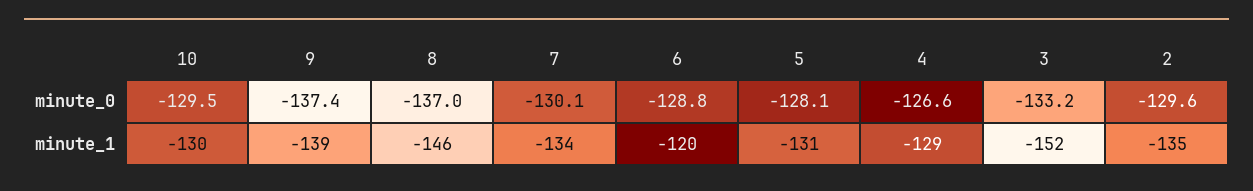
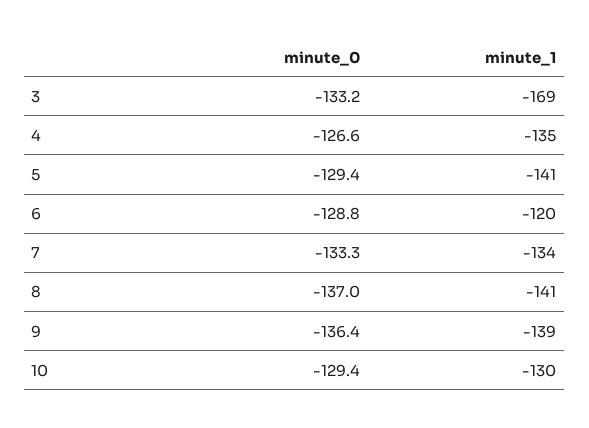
10, minute_0: -129.5 -> -129.4
9, minute_0: -137.4 -> -136.4
7, minute_0: -130.1 -> -133.3
5, minute_0: -128.1 -> -129.4
2, minute_0: -129.6 -> none
8, minute_1: -146 -> -141
5, minute_1: -131 -> -141
4, minute_1: -129 -> -135
3, minute_1: -152 -> -169
2, minute_1: -135 -> none

